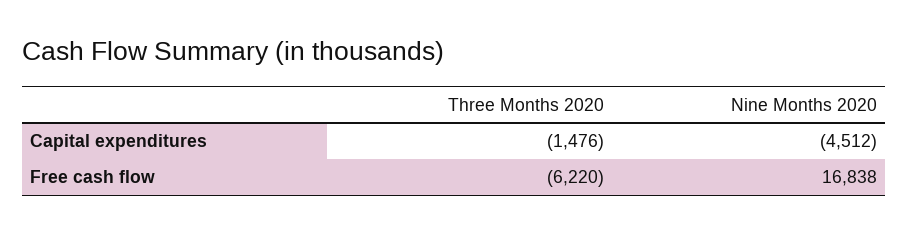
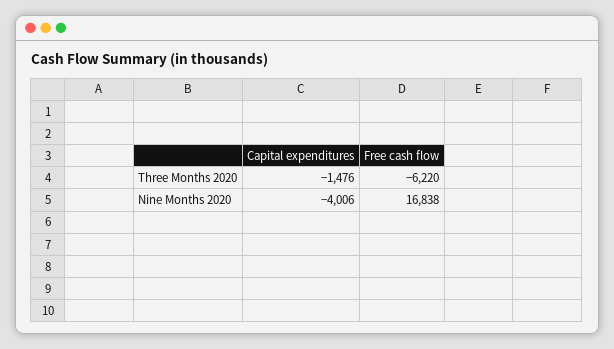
Nine Months 2020, Capital expenditures: -4512 -> -4006

